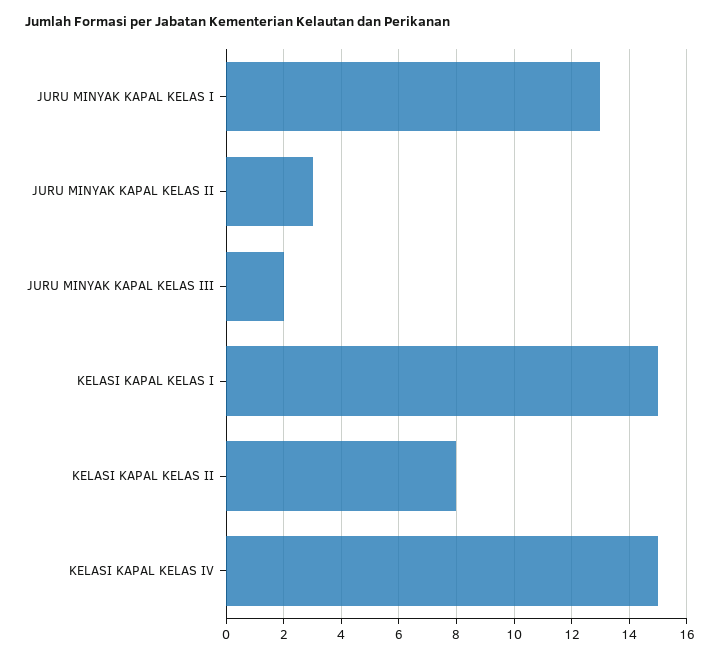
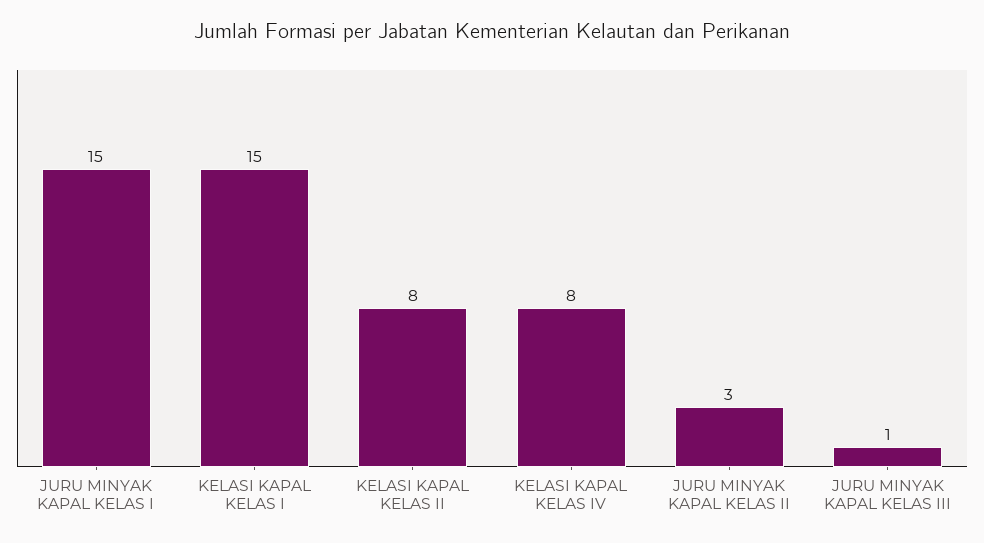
JURU MINYAK KAPAL KELAS I: 13 -> 15
JURU MINYAK KAPAL KELAS III: 2 -> 1
KELASI KAPAL KELAS IV: 15 -> 8

